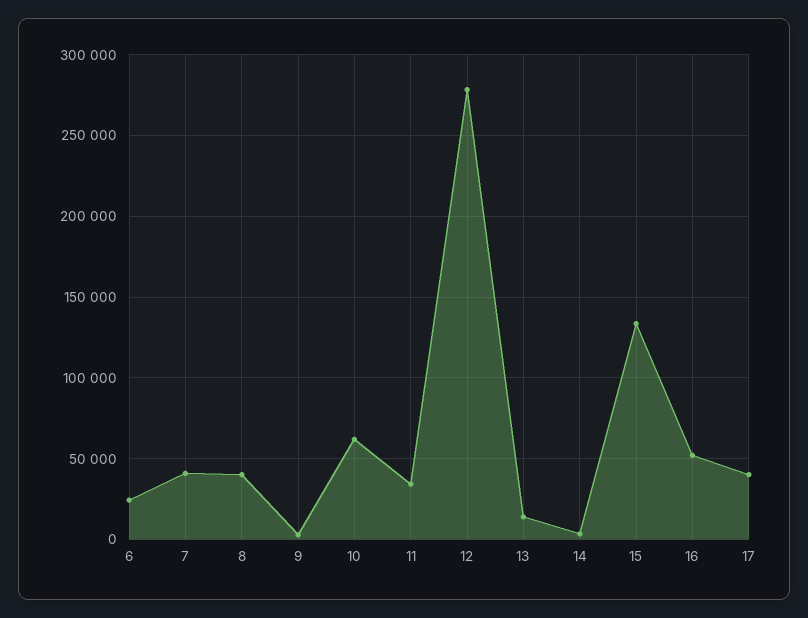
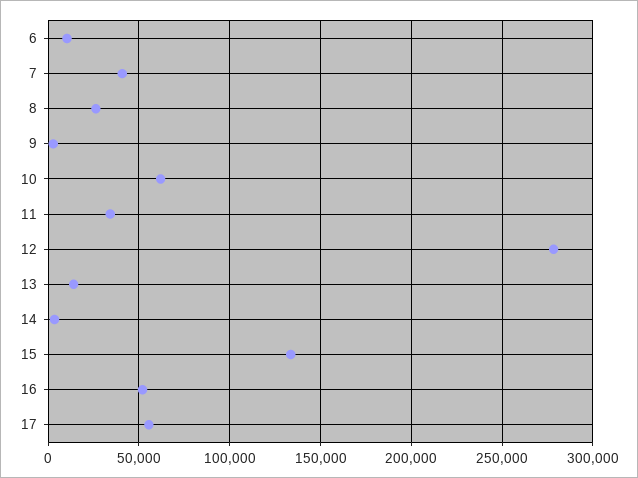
6: 25000 -> 10000
8: 40000 -> 25000
17: 40000 -> 55000

